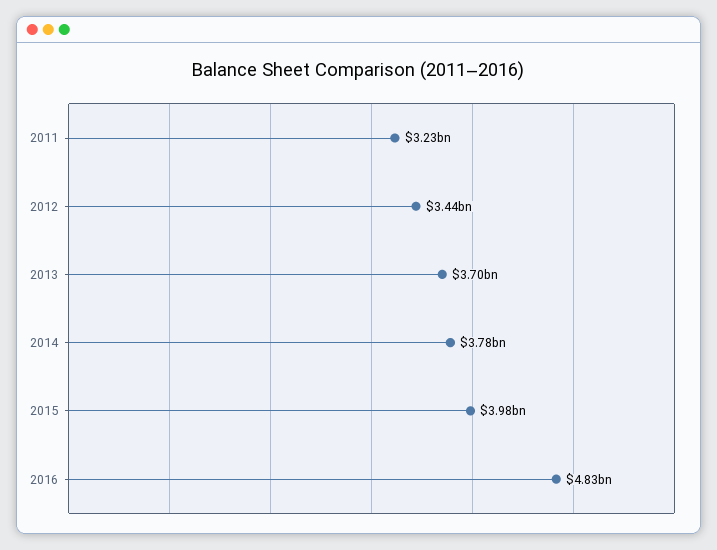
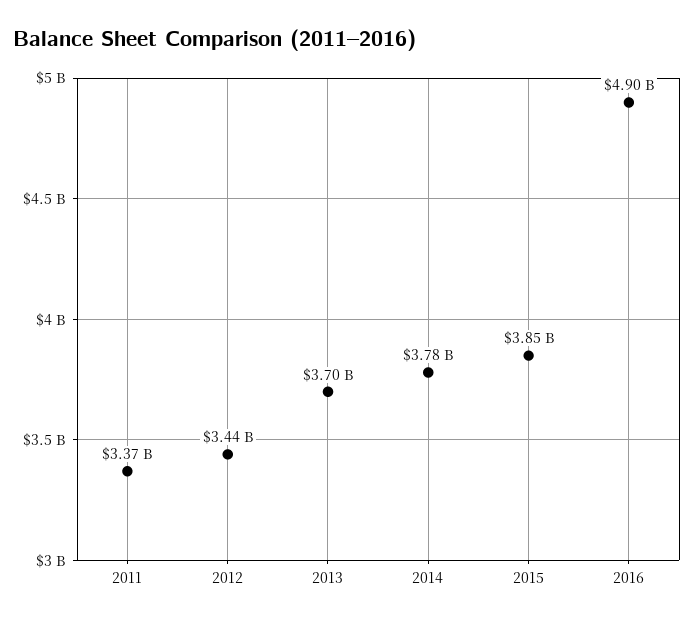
2011: 3230000000 -> 3370000000
2015: 3980000000 -> 3850000000
2016: 4830000000 -> 4900000000

